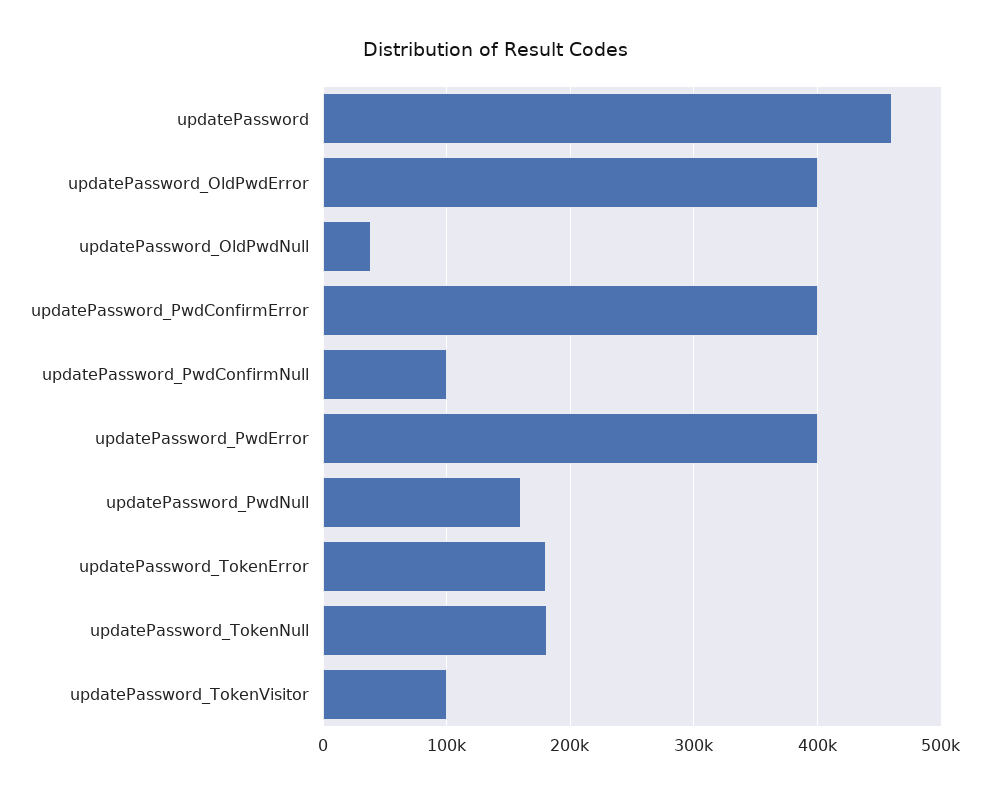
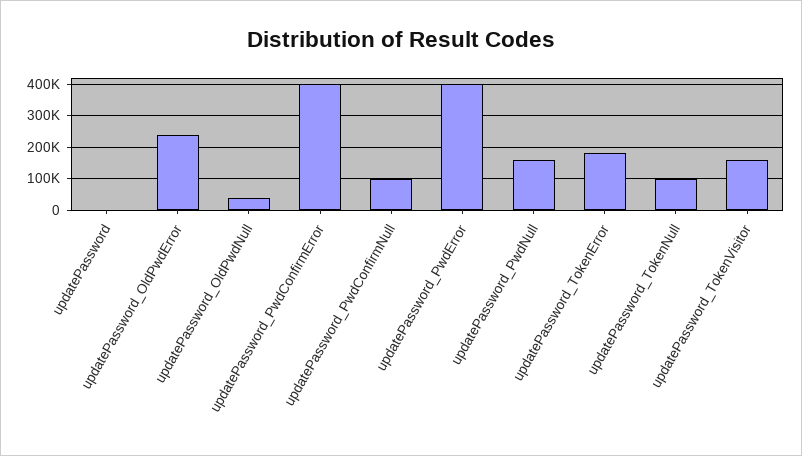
updatePassword: 460000 -> 0
updatePassword_OldPwdError: 400000 -> 240000
updatePassword_TokenNull: 180000 -> 100000
updatePassword_TokenVisitor: 100000 -> 160000

